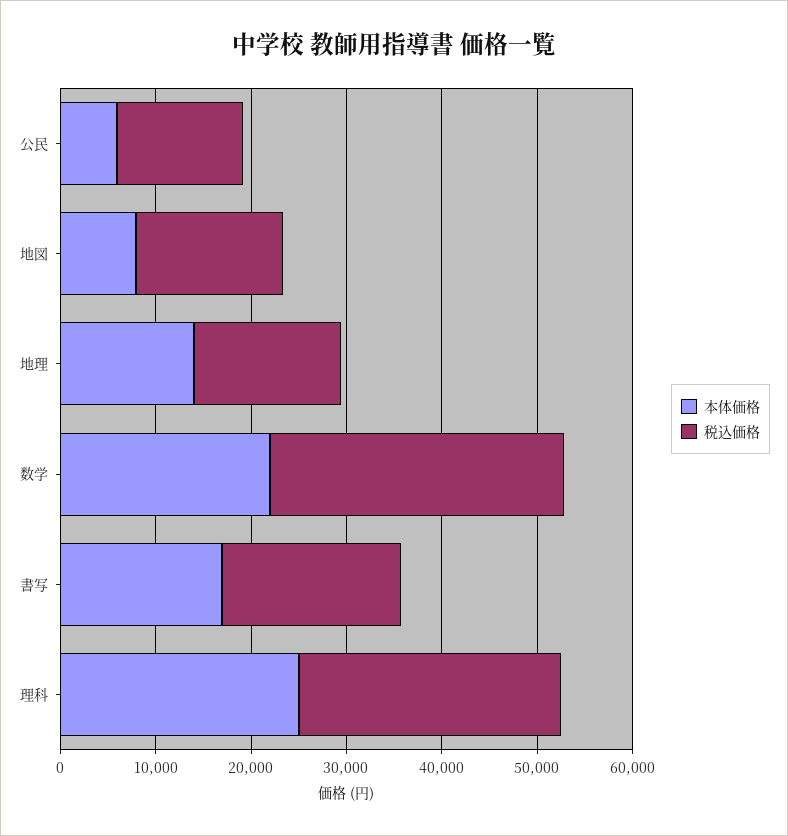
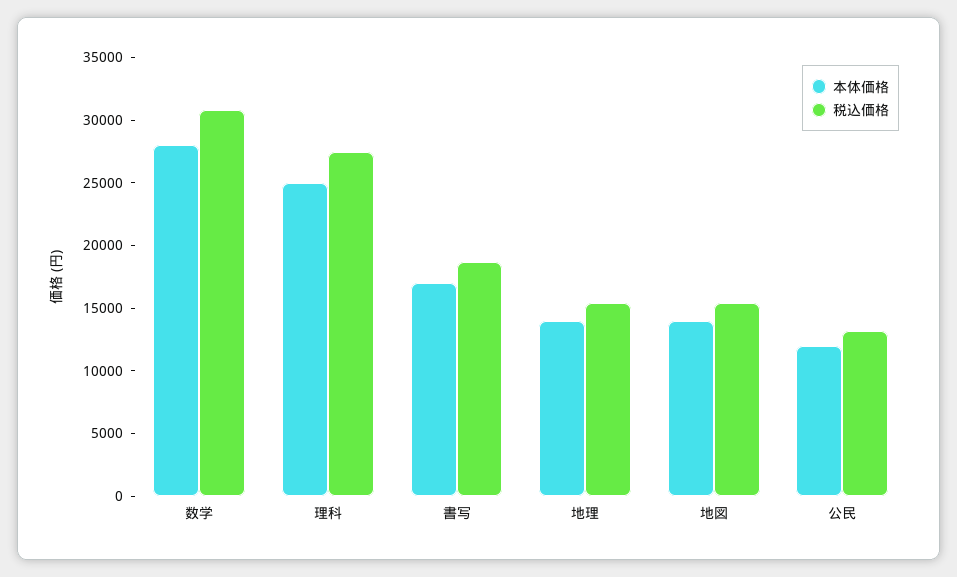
本体価格, 公民: 6000 -> 12000
本体価格, 地図: 8000 -> 14000
本体価格, 数学: 22000 -> 28000

